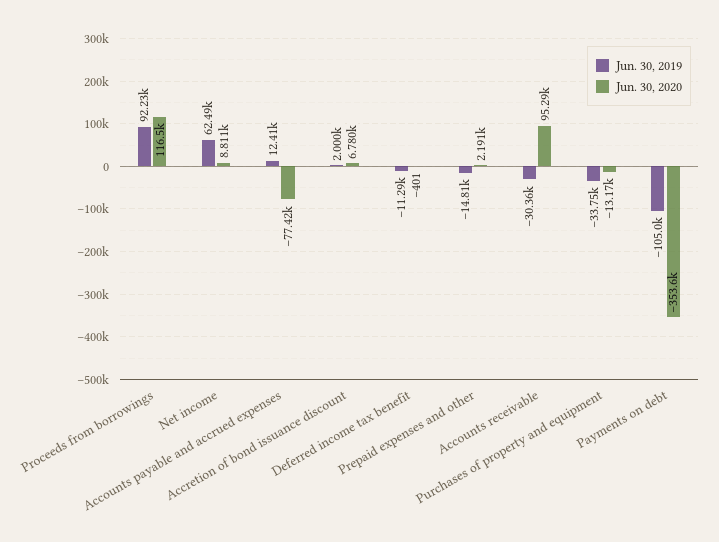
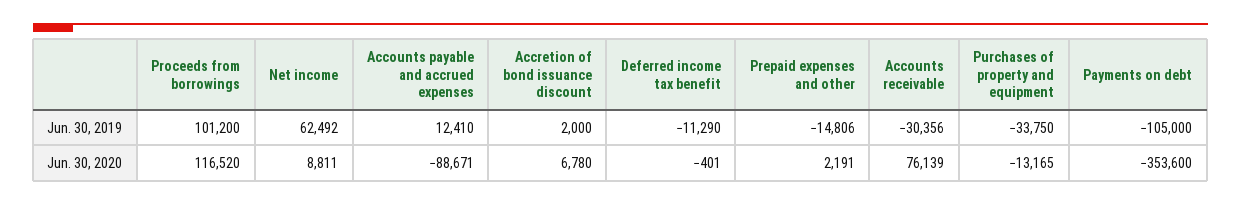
Jun. 30, 2019, Proceeds from borrowings: 92230 -> 101200
Jun. 30, 2020, Accounts payable and accrued expenses: -77420 -> -88671
Jun. 30, 2020, Accounts receivable: 95290 -> 76139

